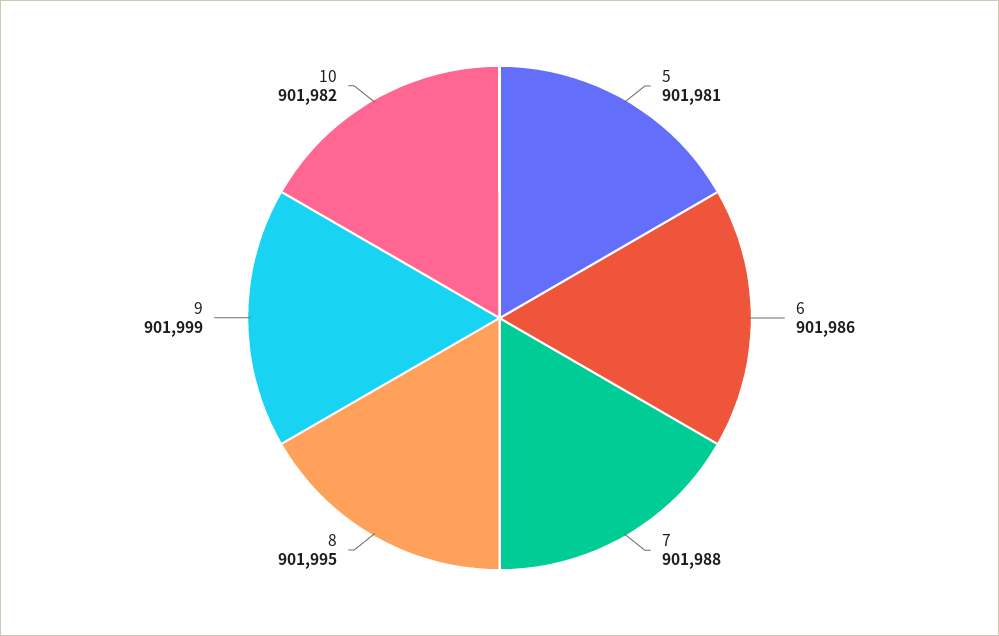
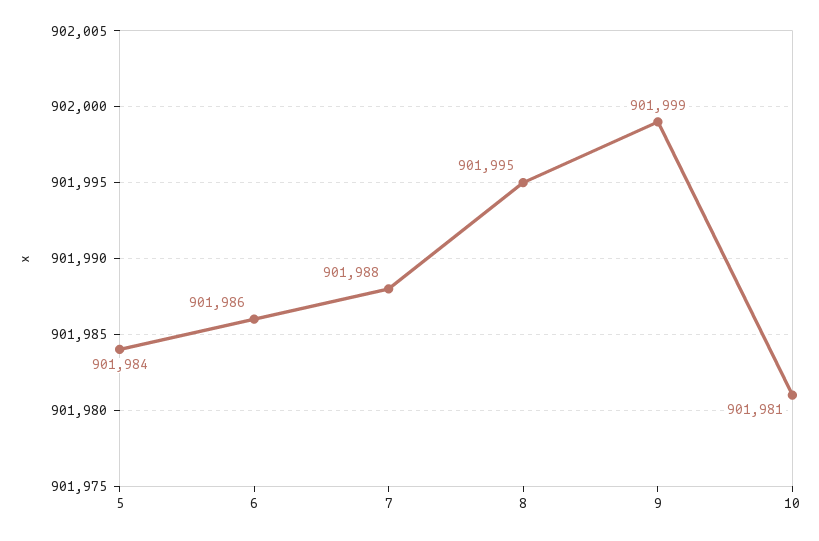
5: 901981 -> 901984
10: 901982 -> 901981

